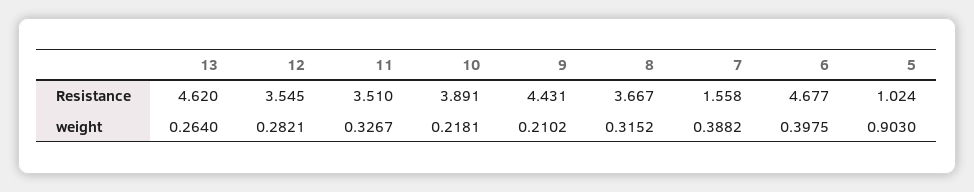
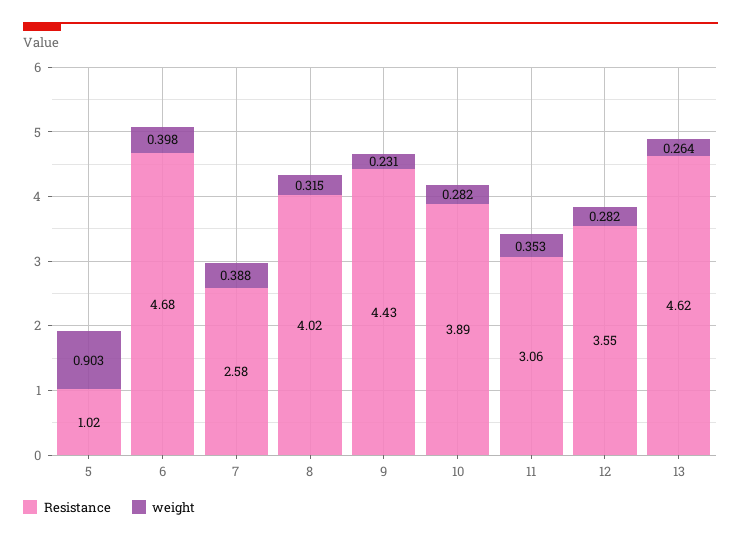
Resistance, 11: 3.51 -> 3.06
Resistance, 8: 3.667 -> 4.02
Resistance, 7: 1.558 -> 2.58
weight, 11: 0.3267 -> 0.353
weight, 10: 0.2181 -> 0.282
weight, 9: 0.2102 -> 0.231

